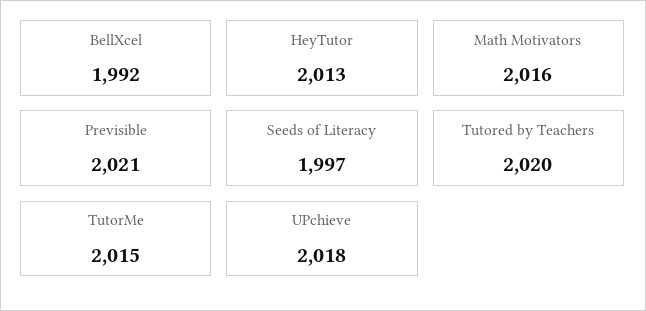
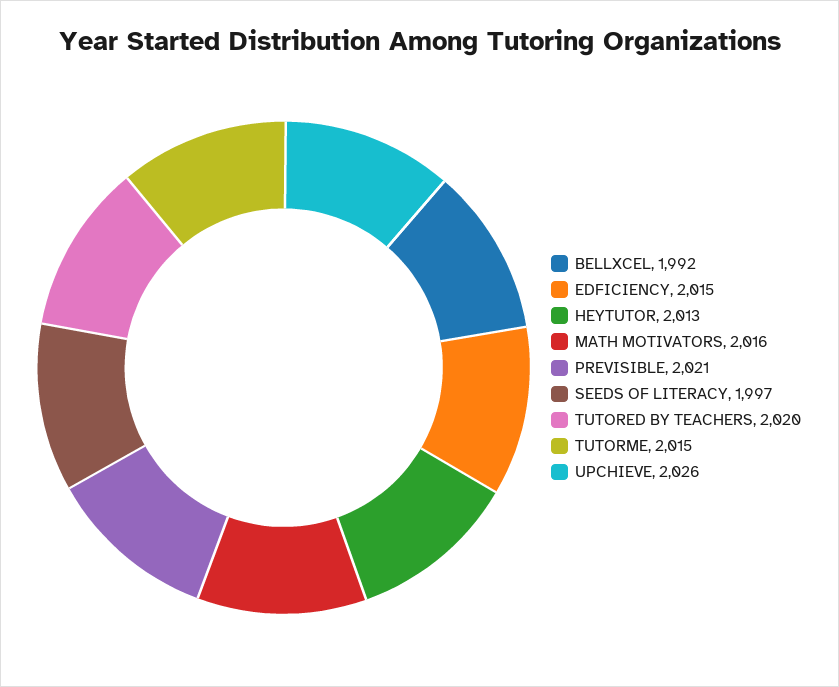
UPchieve: 2018 -> 2026
EDFICIENCY: none -> 2015

